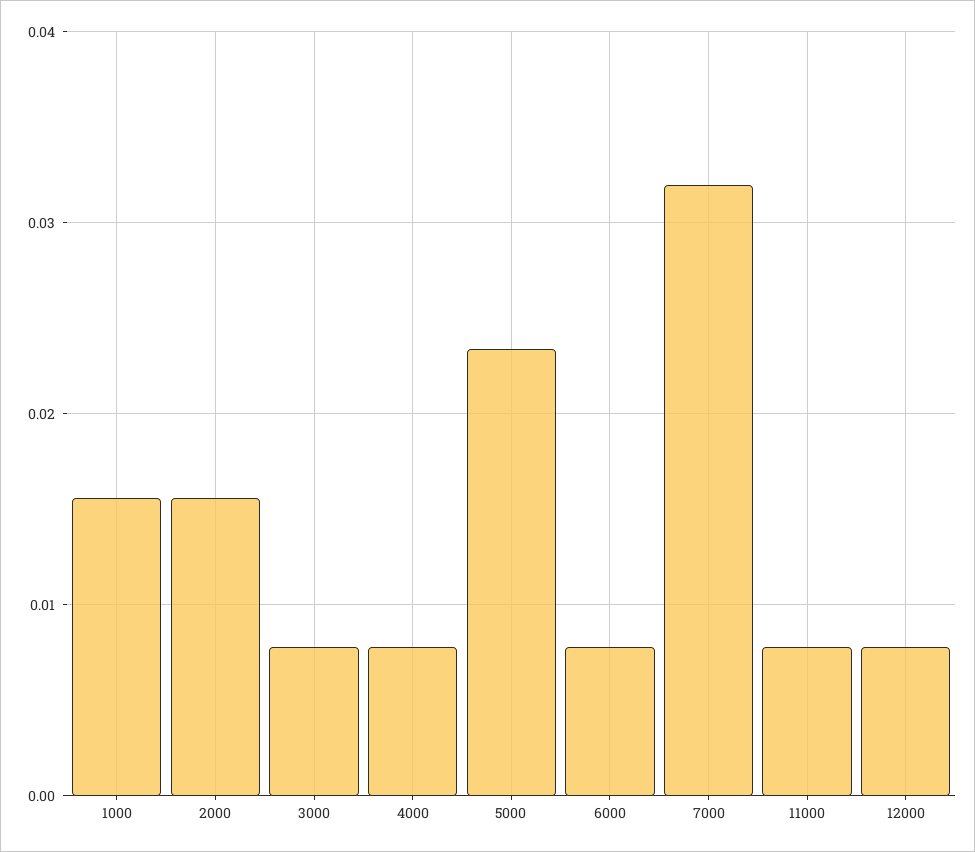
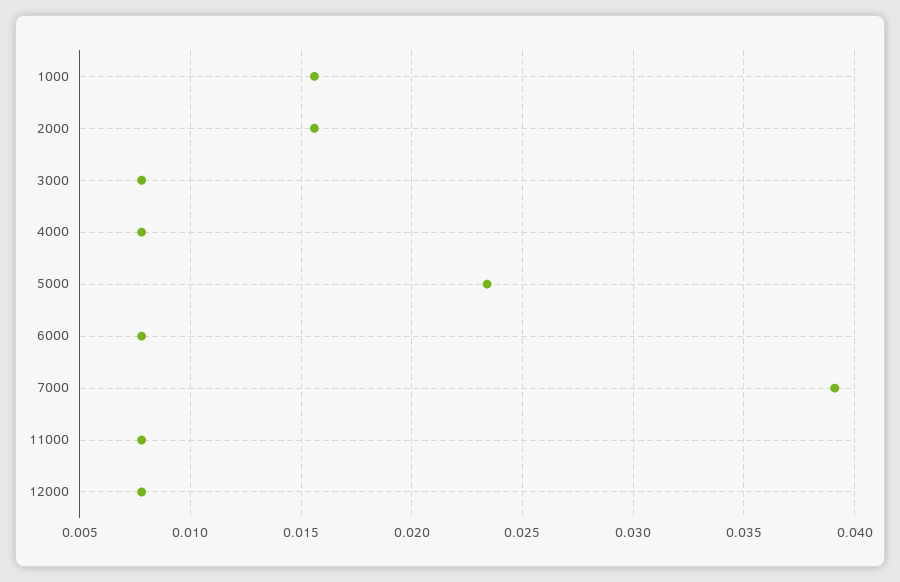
7000: 0.032 -> 0.039

